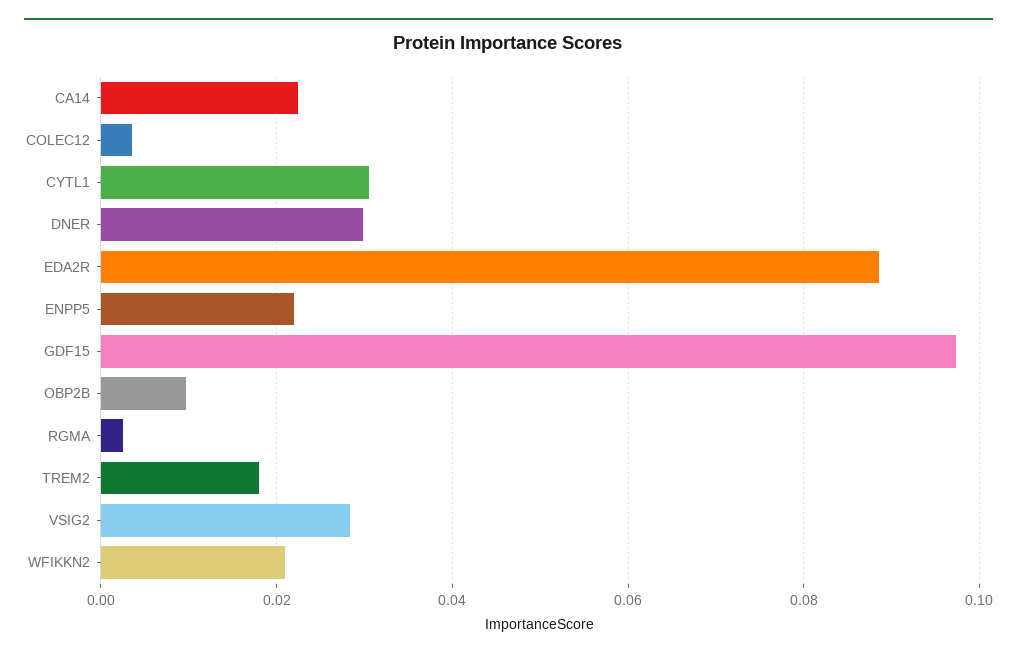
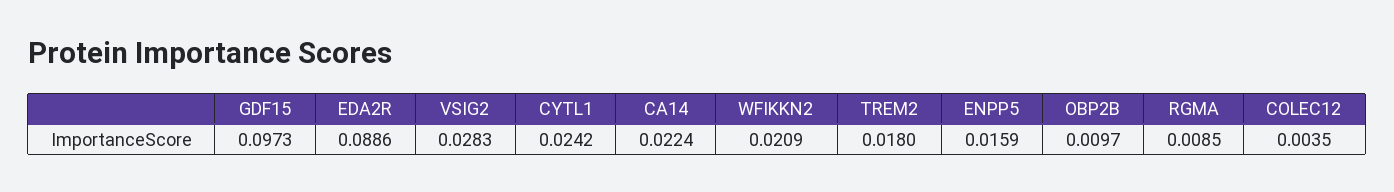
CYTL1: 0.03 -> 0.0242
DNER: 0.03 -> none
ENPP5: 0.022 -> 0.0159
RGMA: 0.002 -> 0.0085

